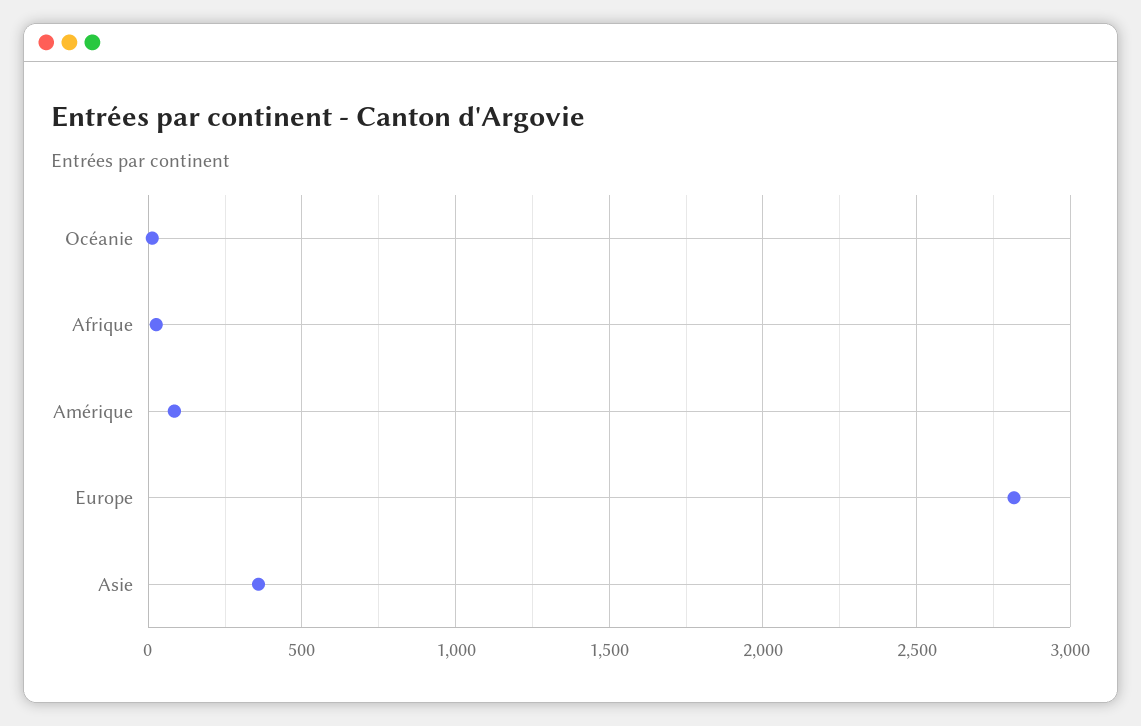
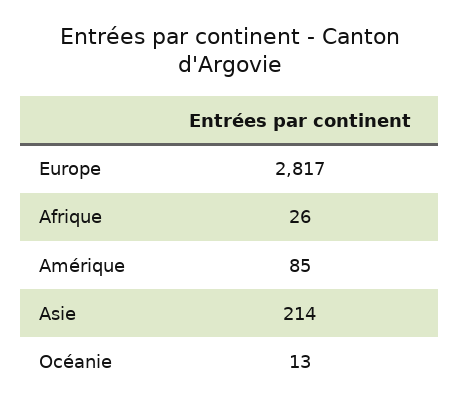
Asie: 350 -> 214

